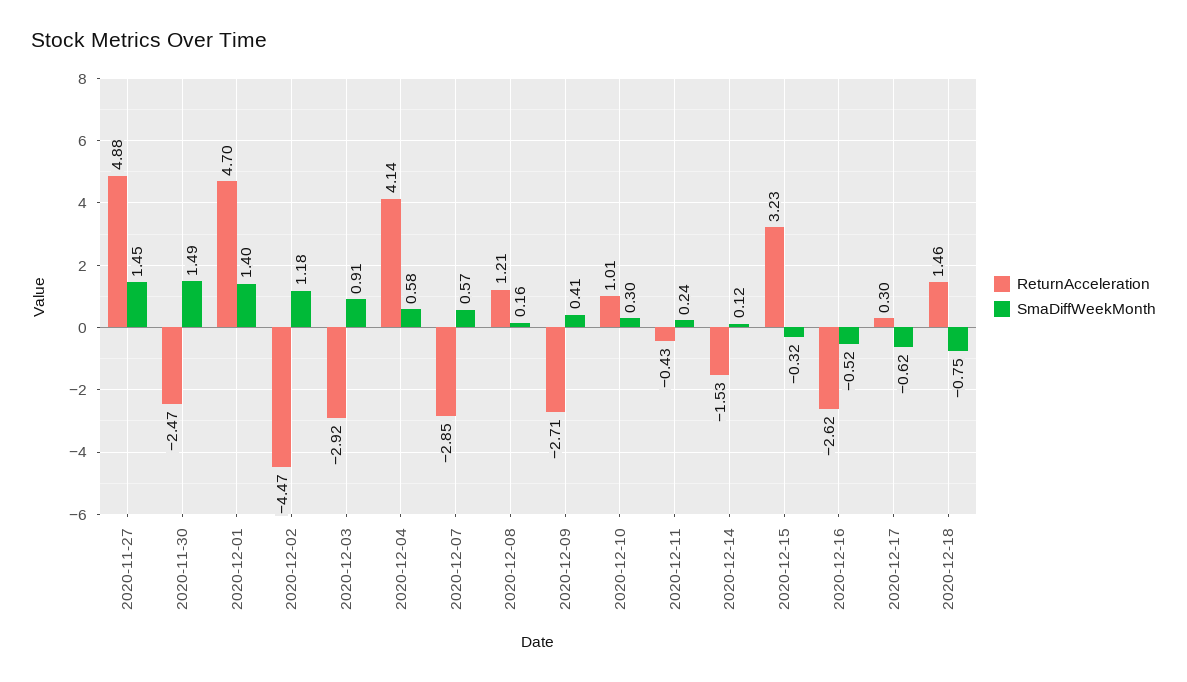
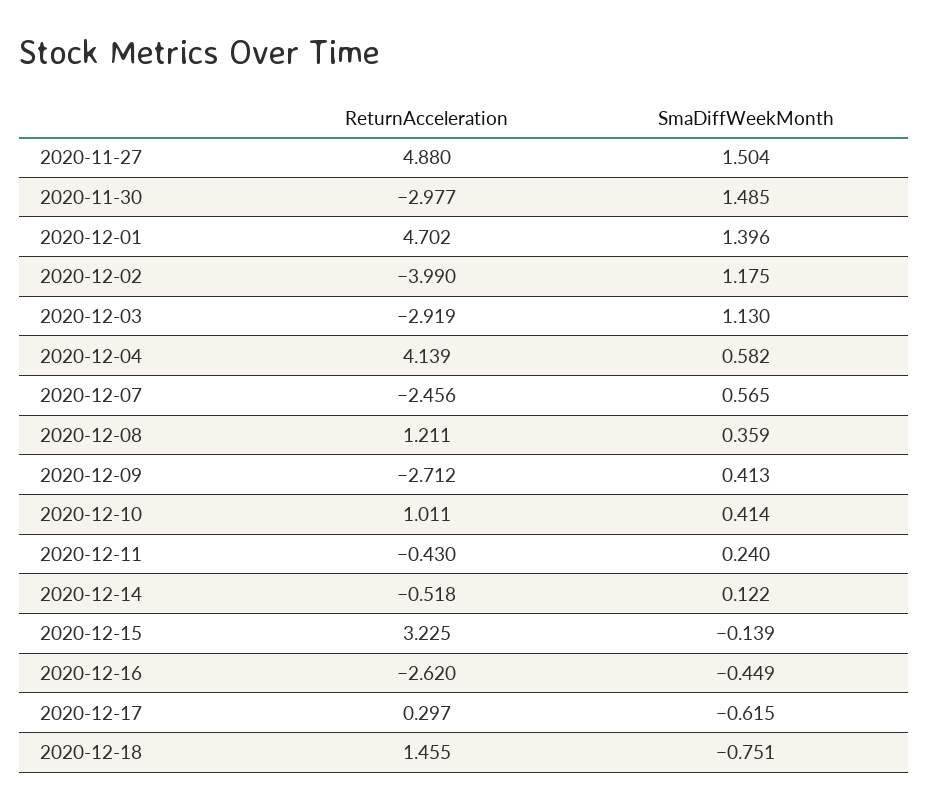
SmaDiffWeekMonth, 2020-11-27: 1.45 -> 1.504
ReturnAcceleration, 2020-11-30: -2.47 -> -2.977
ReturnAcceleration, 2020-12-02: -4.47 -> -3.99
SmaDiffWeekMonth, 2020-12-03: 0.91 -> 1.13
ReturnAcceleration, 2020-12-07: -2.85 -> -2.456
SmaDiffWeekMonth, 2020-12-08: 0.16 -> 0.359
SmaDiffWeekMonth, 2020-12-10: 0.3 -> 0.414
ReturnAcceleration, 2020-12-14: -1.53 -> -0.518
SmaDiffWeekMonth, 2020-12-15: -0.32 -> -0.139
SmaDiffWeekMonth, 2020-12-16: -0.52 -> -0.449

